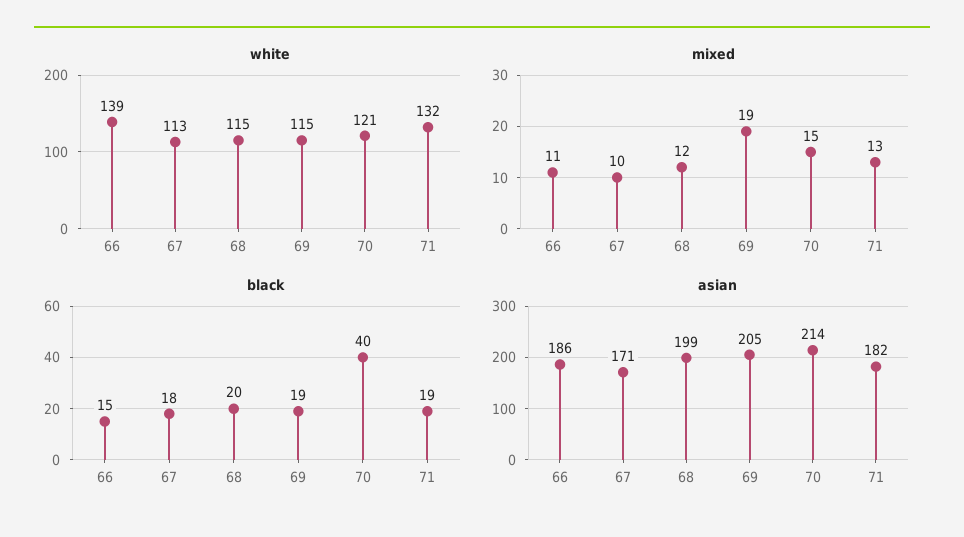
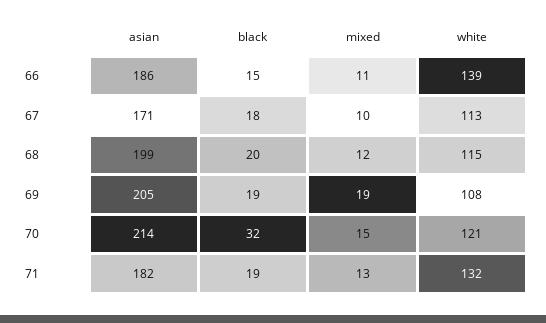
white, 69: 115 -> 108
black, 70: 40 -> 32

